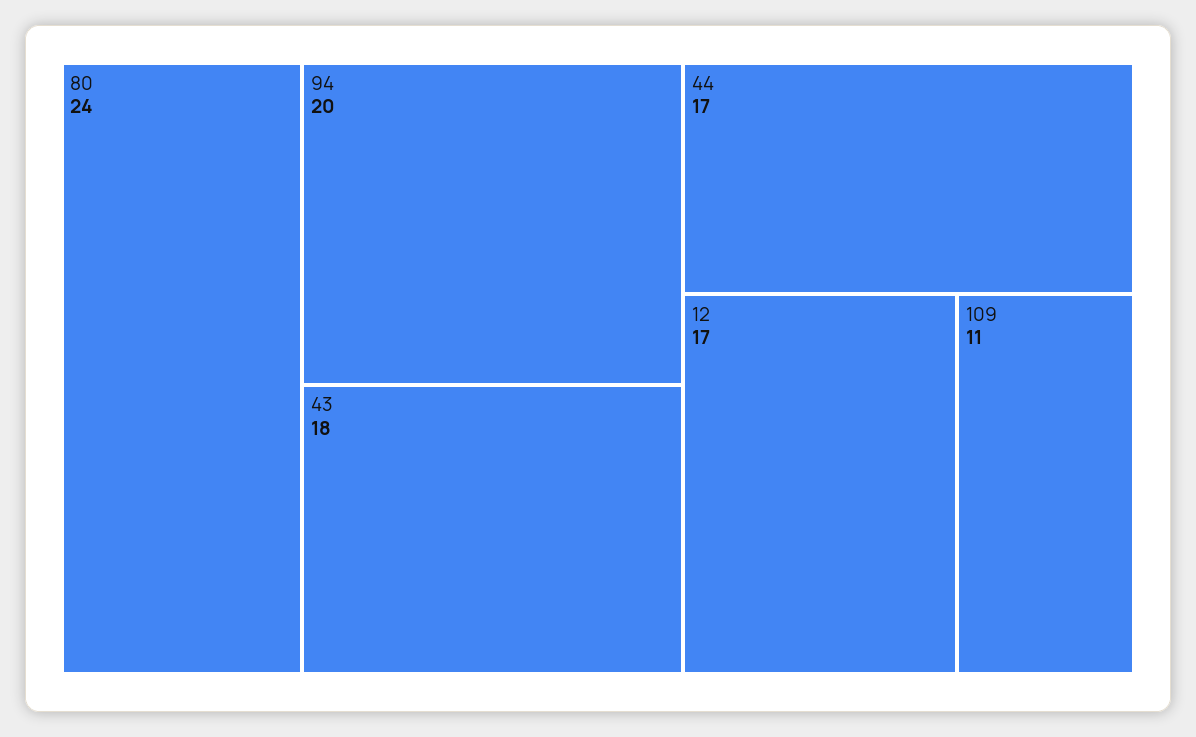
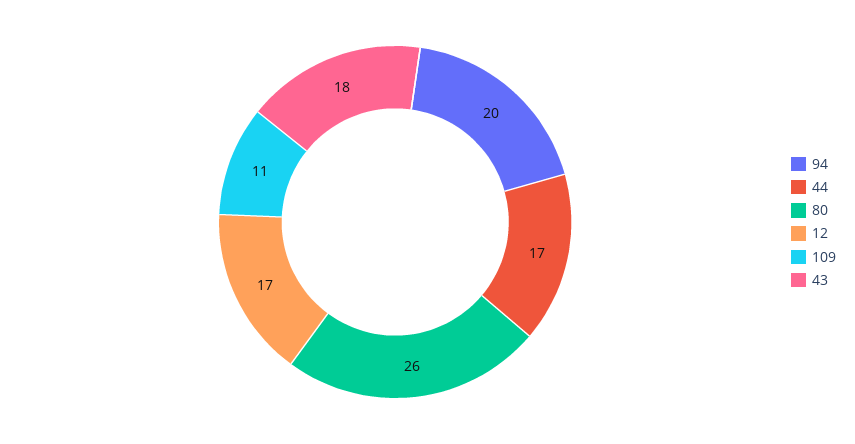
80: 24 -> 26

